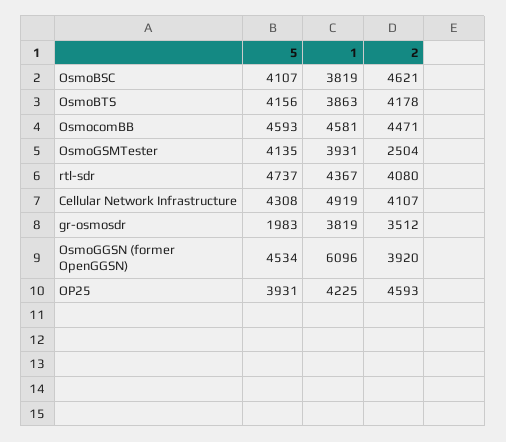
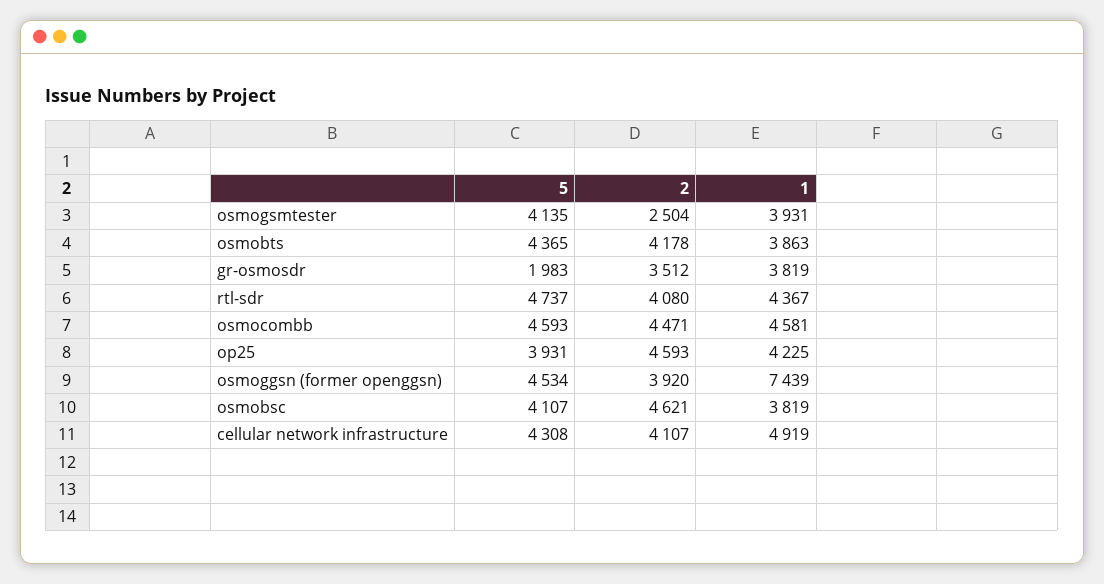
5, OsmoBTS: 4156 -> 4365
1, OsmoGGSN (former OpenGGSN): 6096 -> 7439

